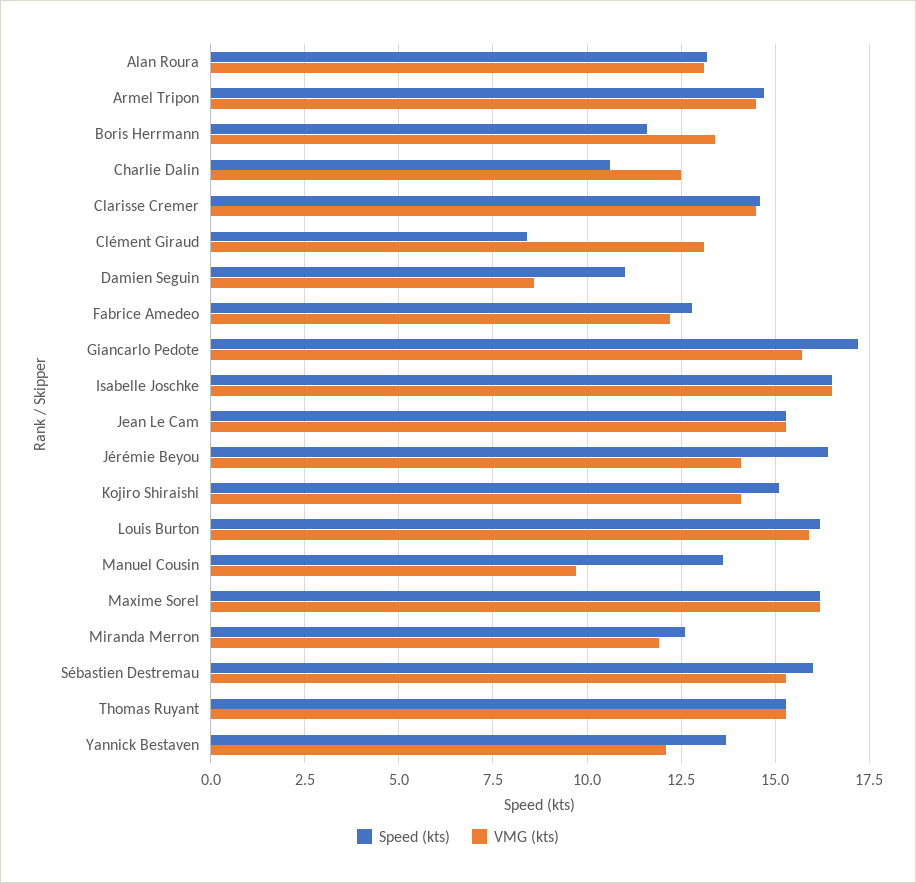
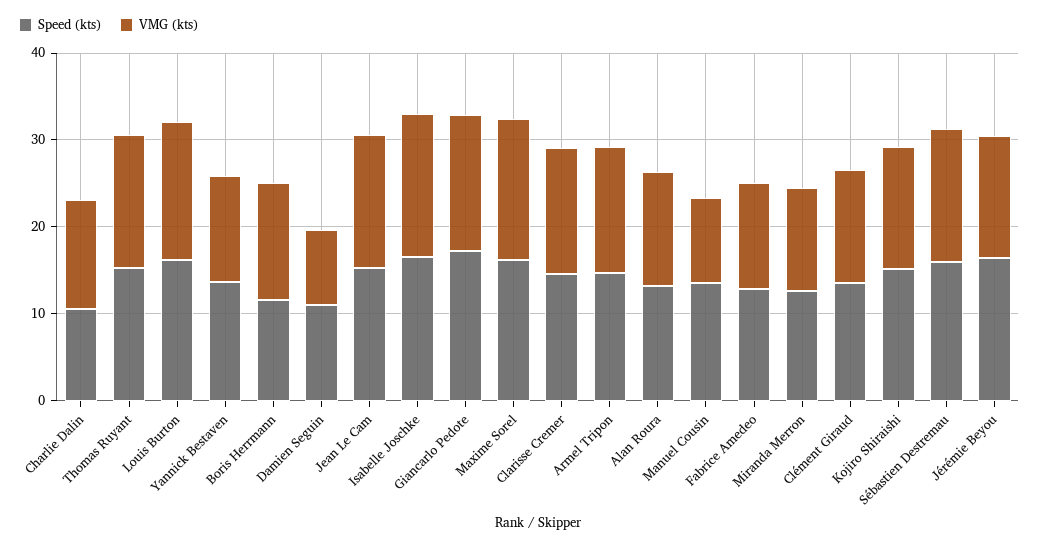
Speed (kts), Clément Giraud: 8.5 -> 14

